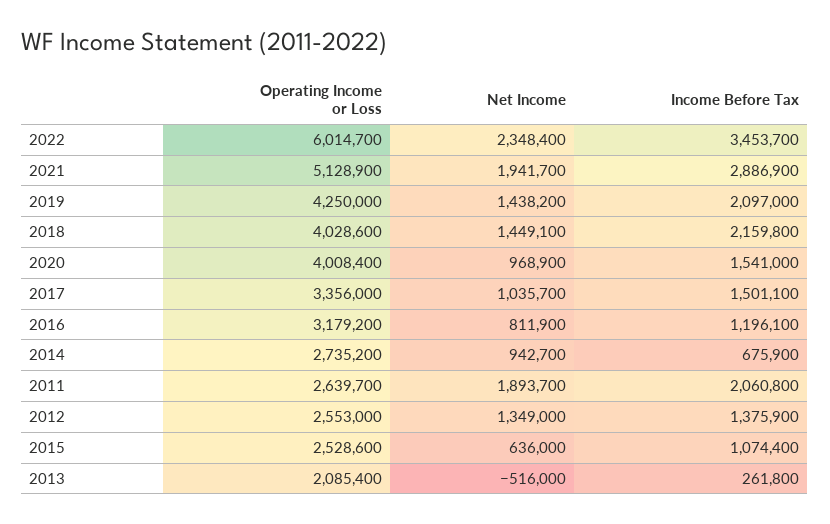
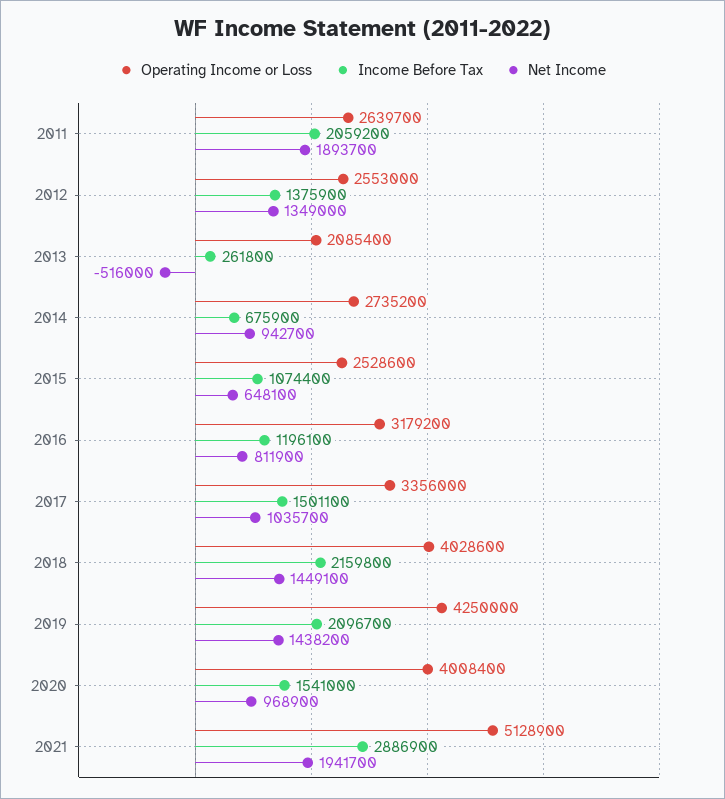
Operating Income or Loss, 2022: 6014700 -> none
Net Income, 2022: 2348400 -> none
Income Before Tax, 2022: 3453700 -> none
Income Before Tax, 2019: 2097000 -> 2096700
Income Before Tax, 2011: 2060800 -> 2059200
Net Income, 2015: 636000 -> 648100

